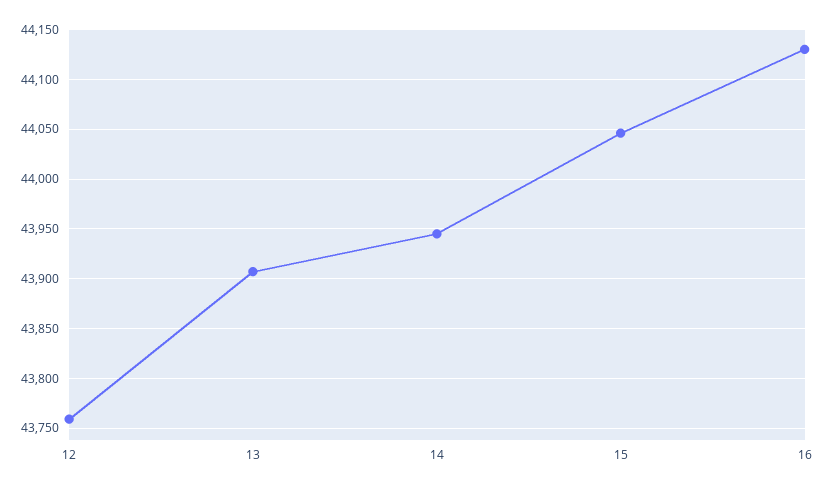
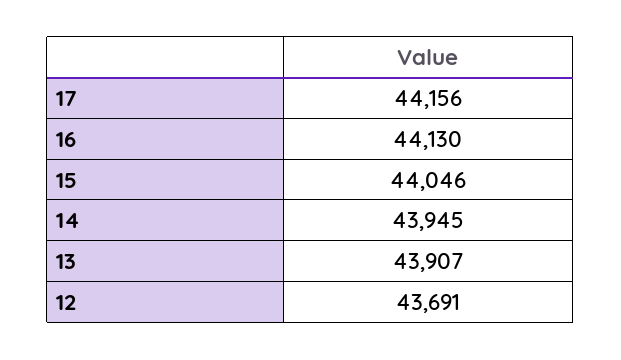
12: 43760 -> 43691
17: none -> 44156

